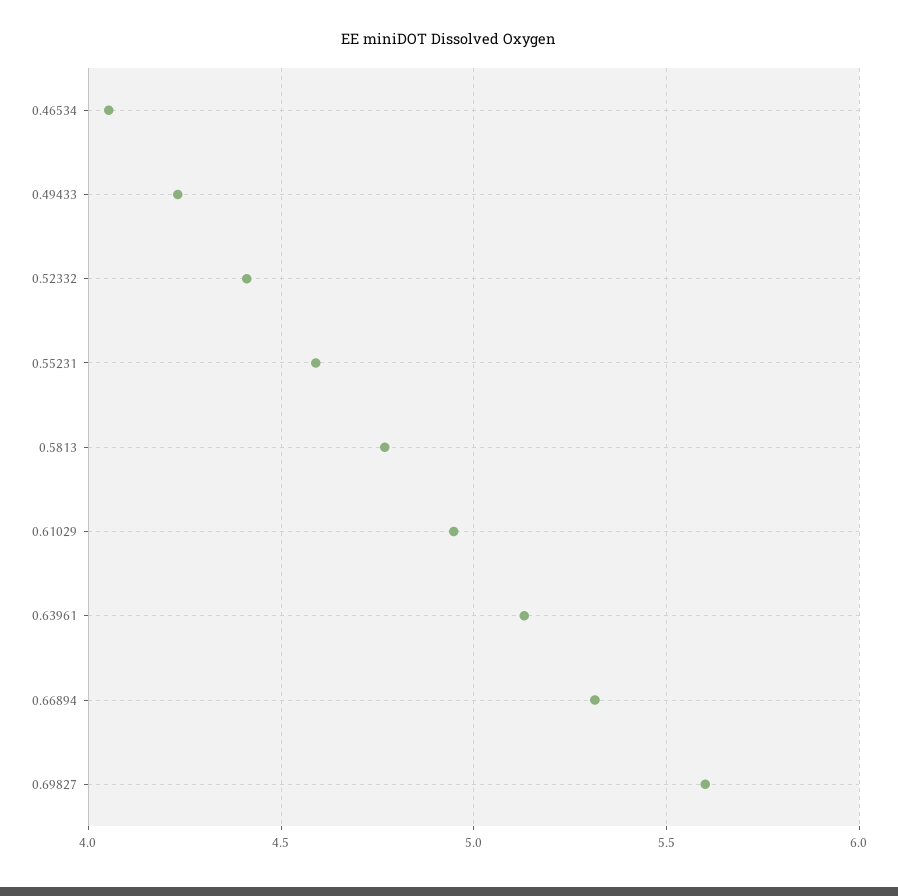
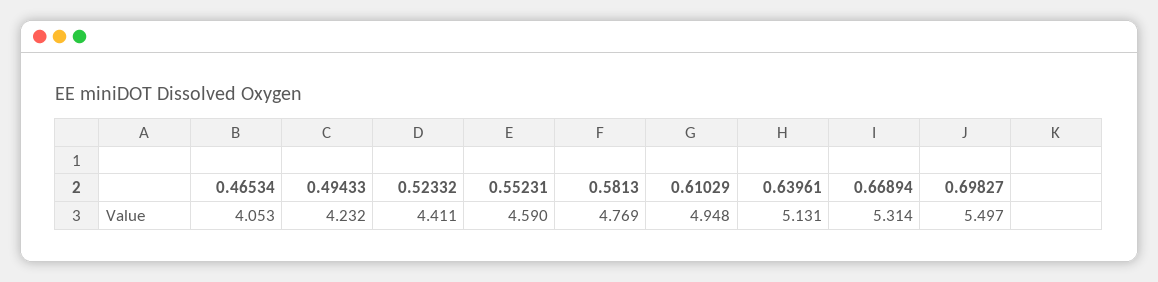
0.69827: 5.6 -> 5.497

